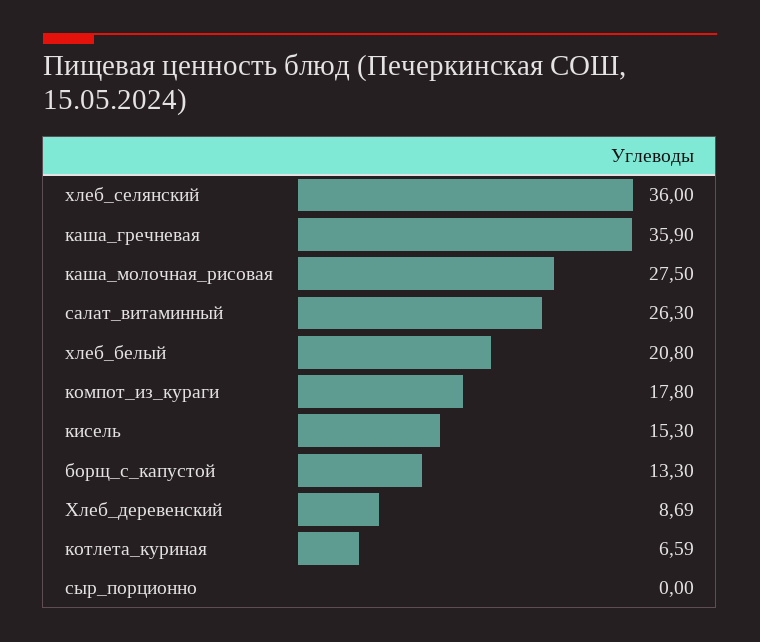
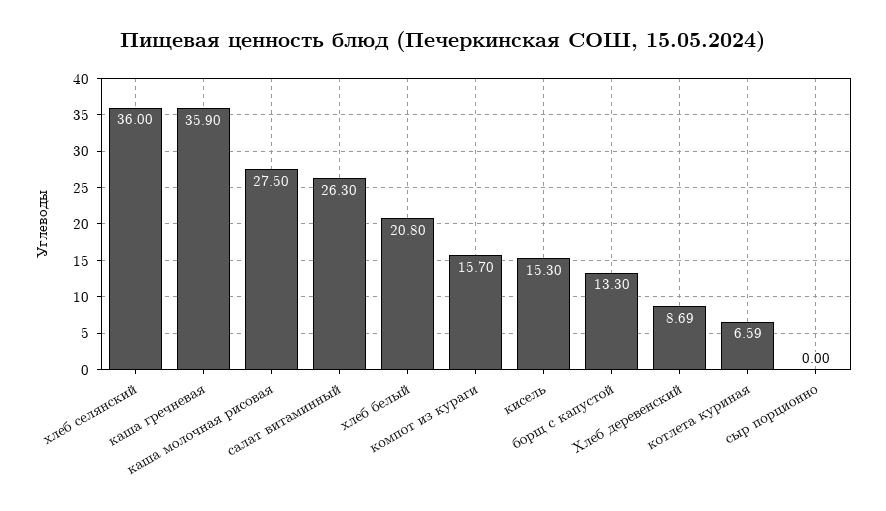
компот_из_кураги: 17.8 -> 15.7

